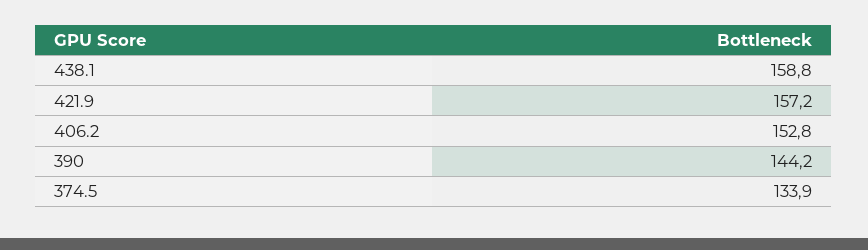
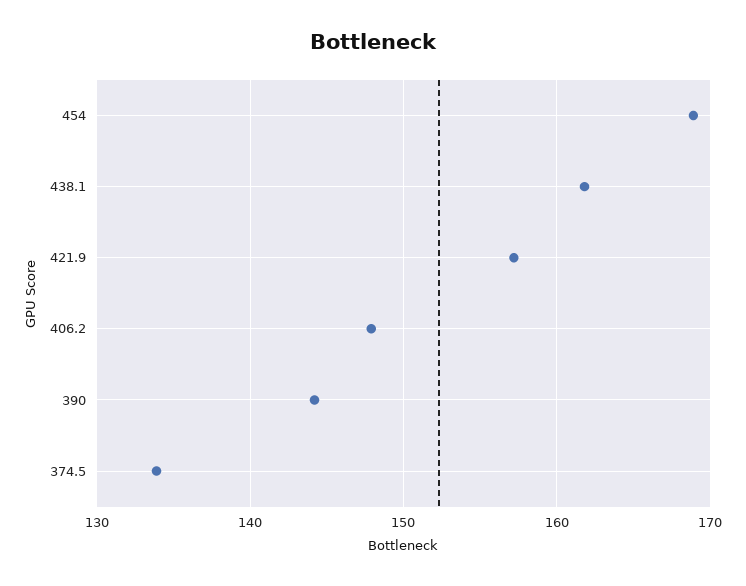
438.1: 158.8 -> 162
406.2: 152.8 -> 148
454: none -> 169

